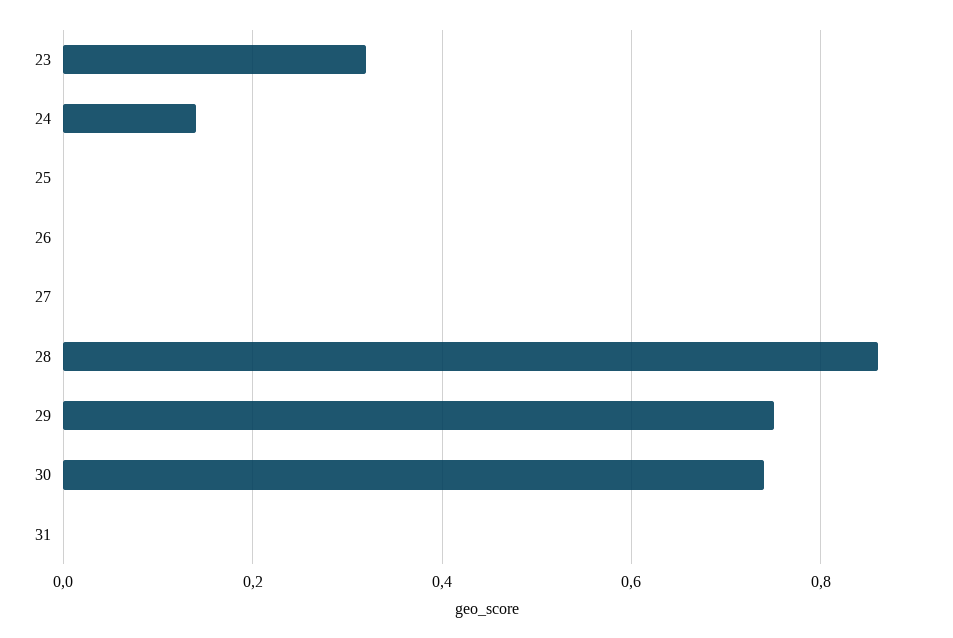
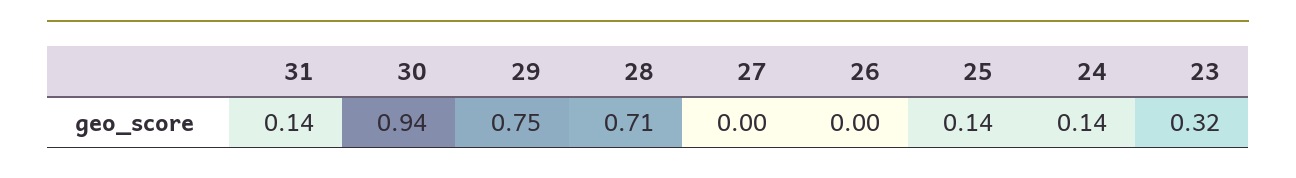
25: 0 -> 0.14
28: 0.85 -> 0.71
30: 0.75 -> 0.94
31: 0 -> 0.14

